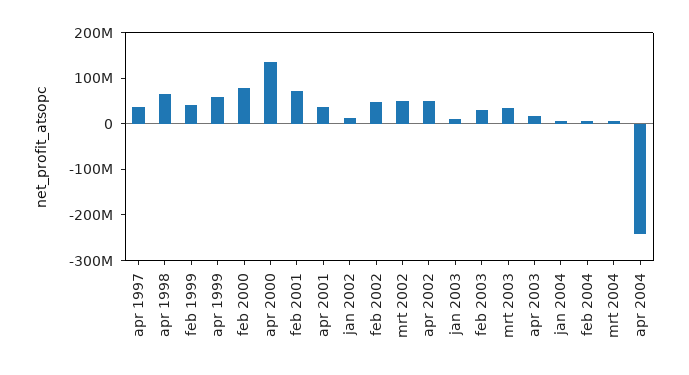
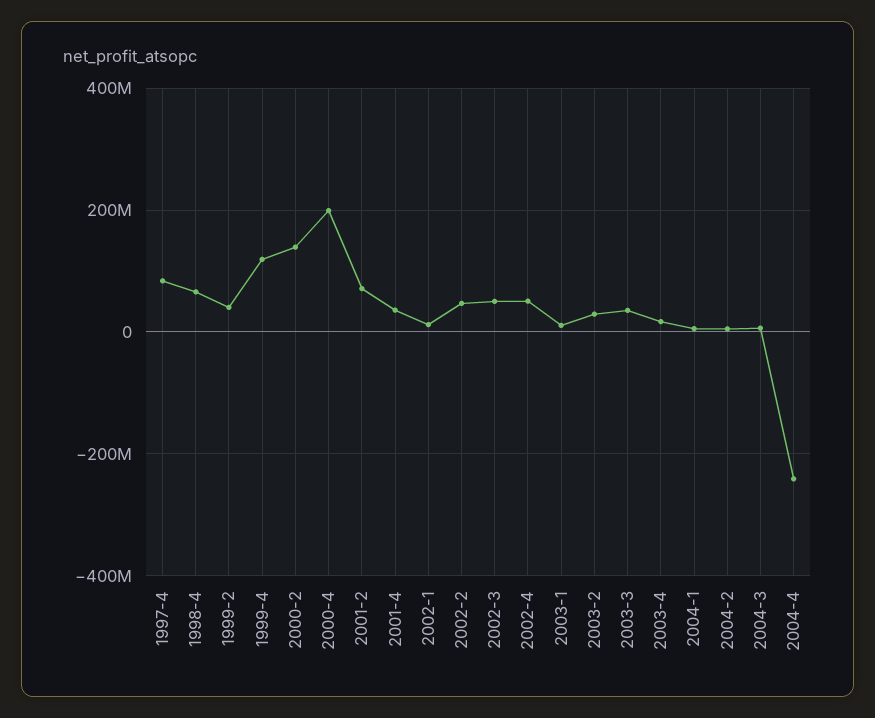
apr 1997: 40000000 -> 80000000
apr 1999: 60000000 -> 120000000
feb 2000: 80000000 -> 140000000
apr 2000: 140000000 -> 200000000

